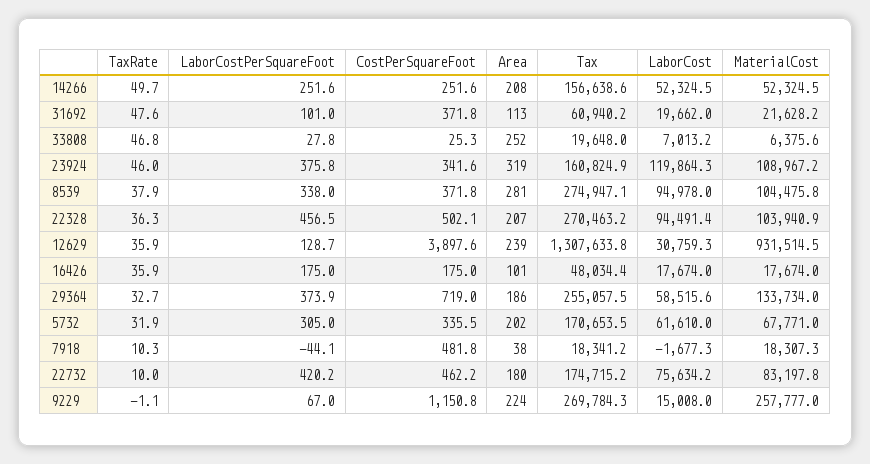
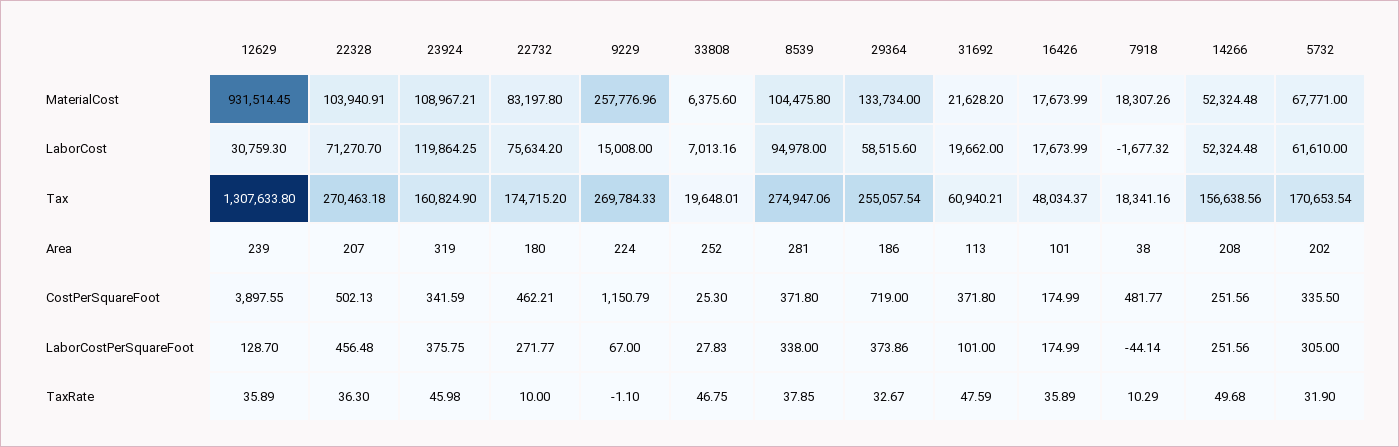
LaborCost, 22328: 94491.4 -> 71270.7
LaborCostPerSquareFoot, 22732: 420.2 -> 271.77

